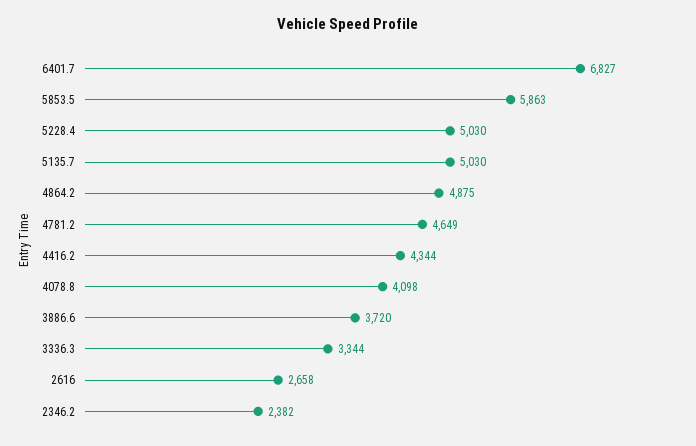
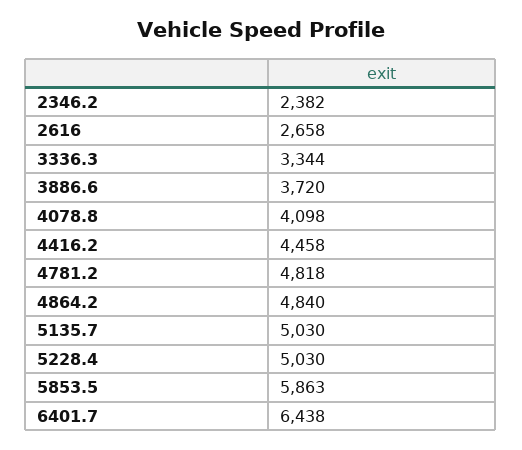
6401.7: 6827 -> 6438
4864.2: 4875 -> 4840
4781.2: 4649 -> 4818
4416.2: 4344 -> 4458

